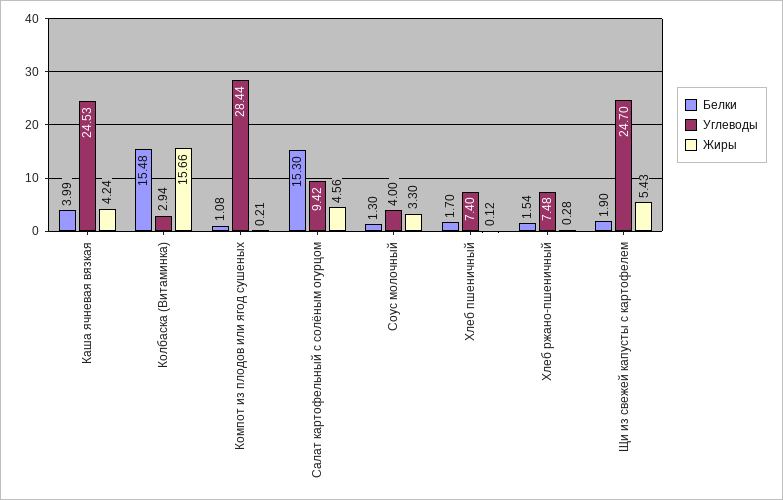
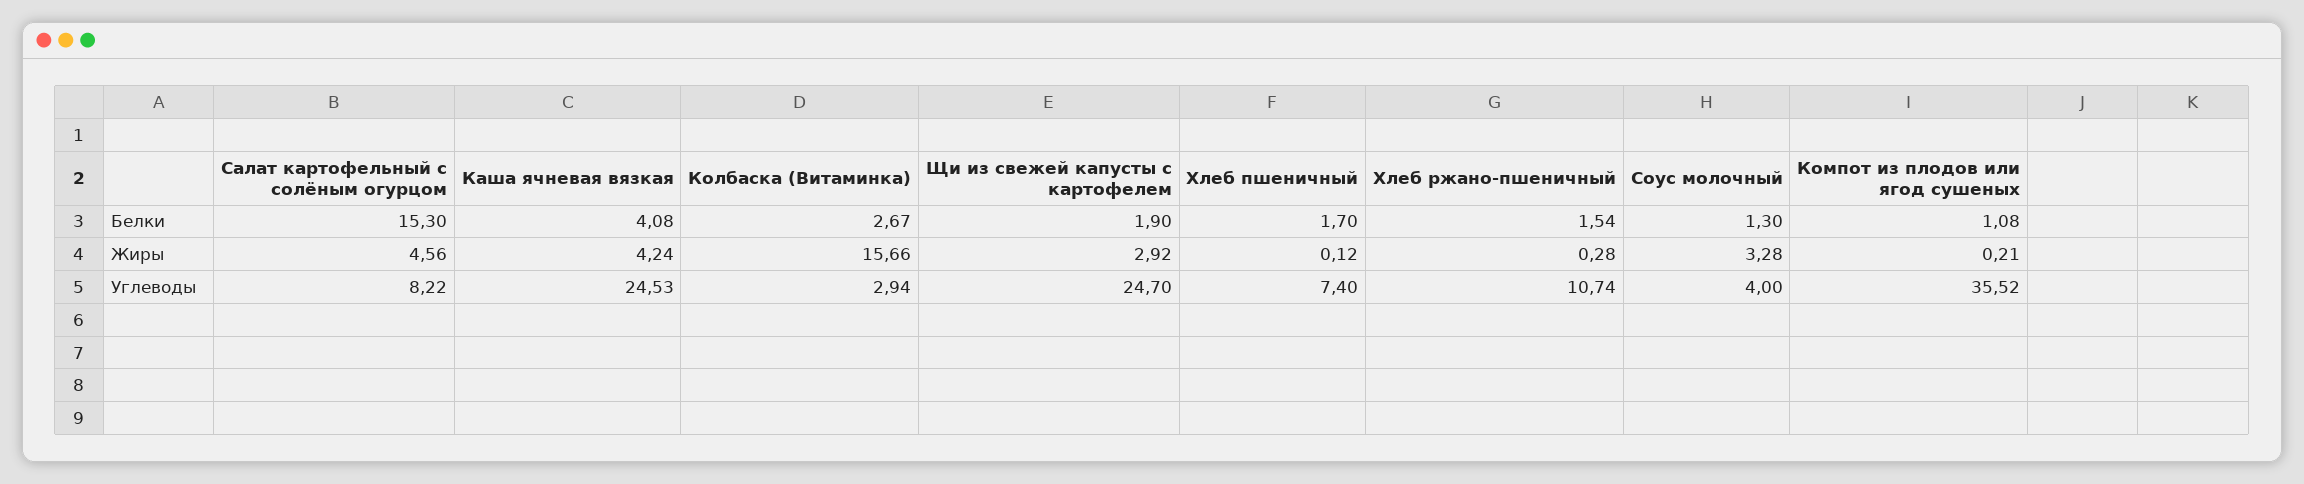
Белки, Каша ячневая вязкая: 3.99 -> 4.08
Белки, Колбаска (Витаминка): 15.48 -> 2.67
Углеводы, Компот из плодов или ягод сушеных: 28.44 -> 35.52
Углеводы, Салат картофельный с солёным огурцом: 9.42 -> 8.22
Жиры, Соус молочный: 3.3 -> 3.28
Углеводы, Хлеб ржано-пшеничный: 7.48 -> 10.74
Жиры, Щи из свежей капусты с картофелем: 5.43 -> 2.92

